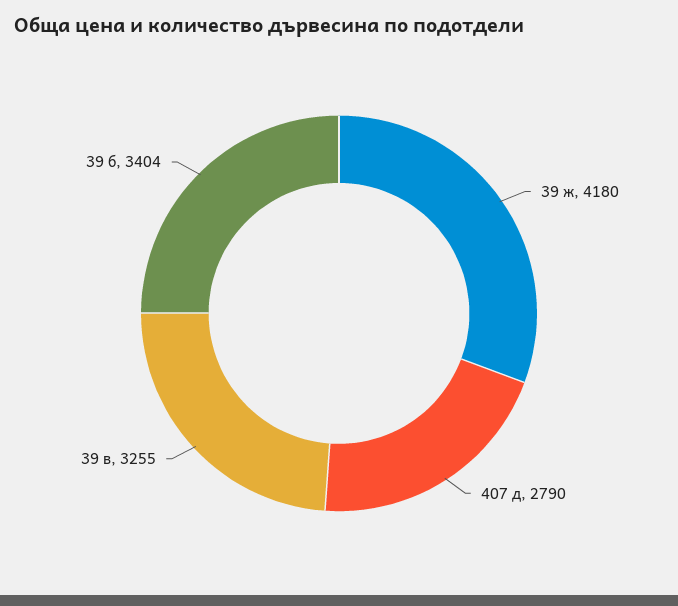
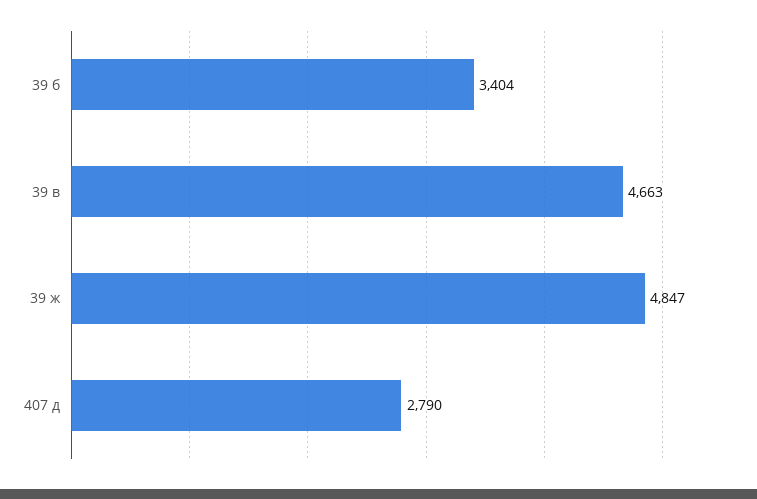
39 ж: 4180 -> 4847
39 в: 3255 -> 4663

